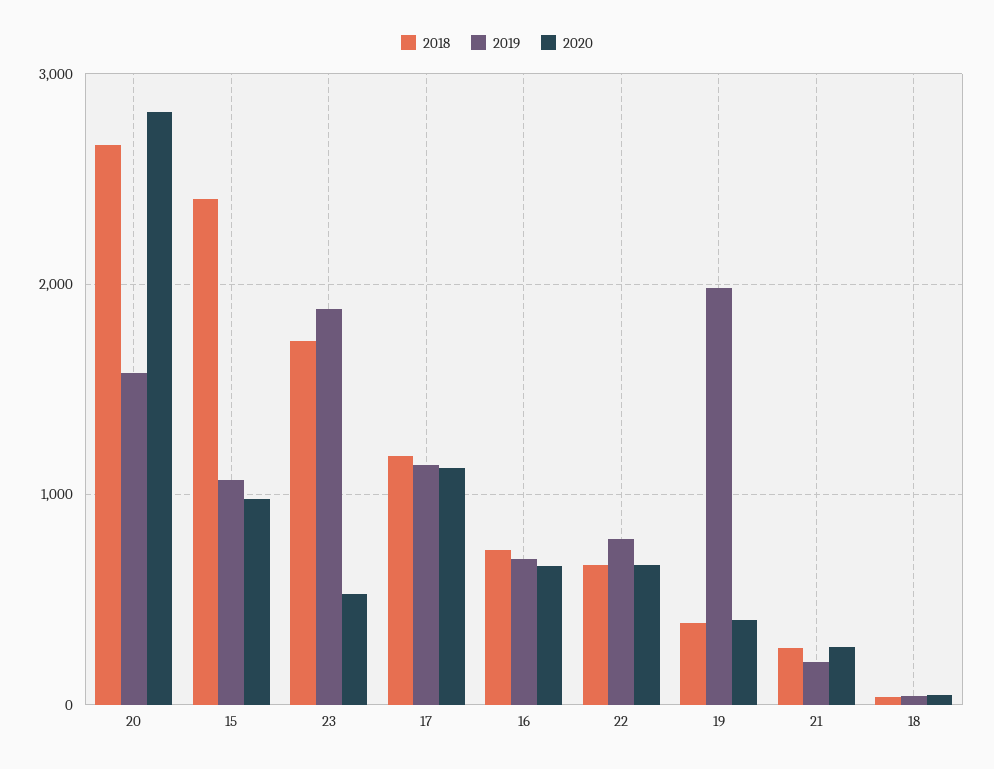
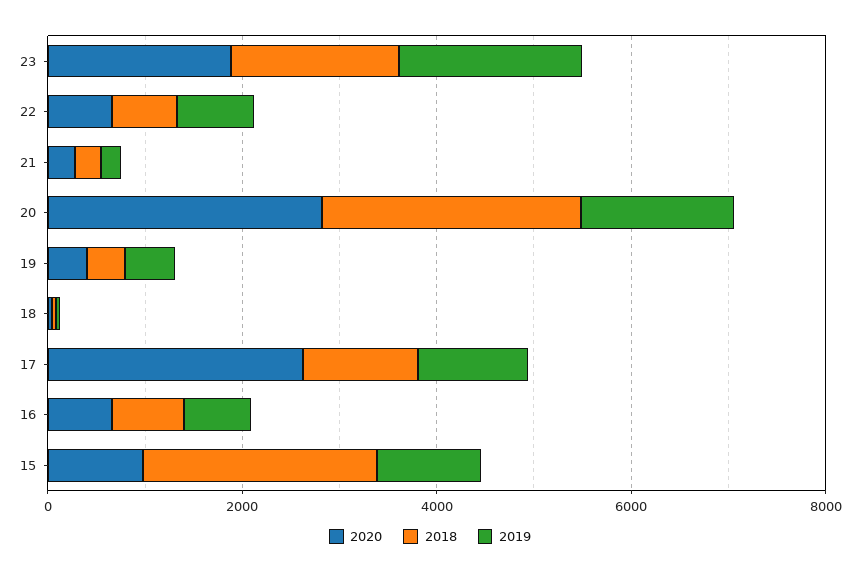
2020, 23: 500 -> 2000
2020, 17: 1100 -> 2500
2019, 19: 2000 -> 500

